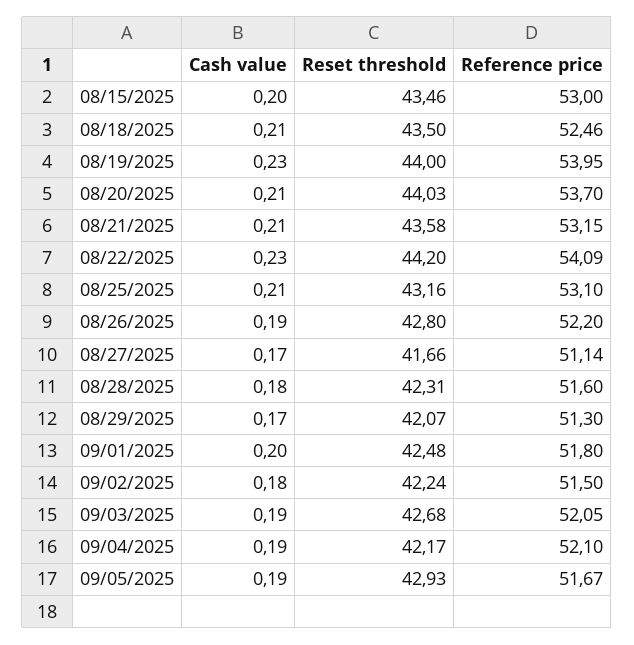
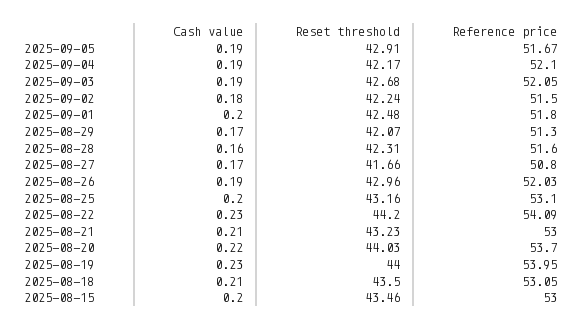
Reference price, 08/18/2025: 52.46 -> 53.05
Cash value, 08/20/2025: 0.21 -> 0.22
Reset threshold, 08/21/2025: 43.58 -> 43.23
Reference price, 08/21/2025: 53.15 -> 53
Cash value, 08/25/2025: 0.21 -> 0.2
Reset threshold, 08/26/2025: 42.8 -> 42.96
Reference price, 08/26/2025: 52.2 -> 52.03
Reference price, 08/27/2025: 51.14 -> 50.8
Cash value, 08/28/2025: 0.18 -> 0.16
Reset threshold, 09/05/2025: 42.93 -> 42.91

